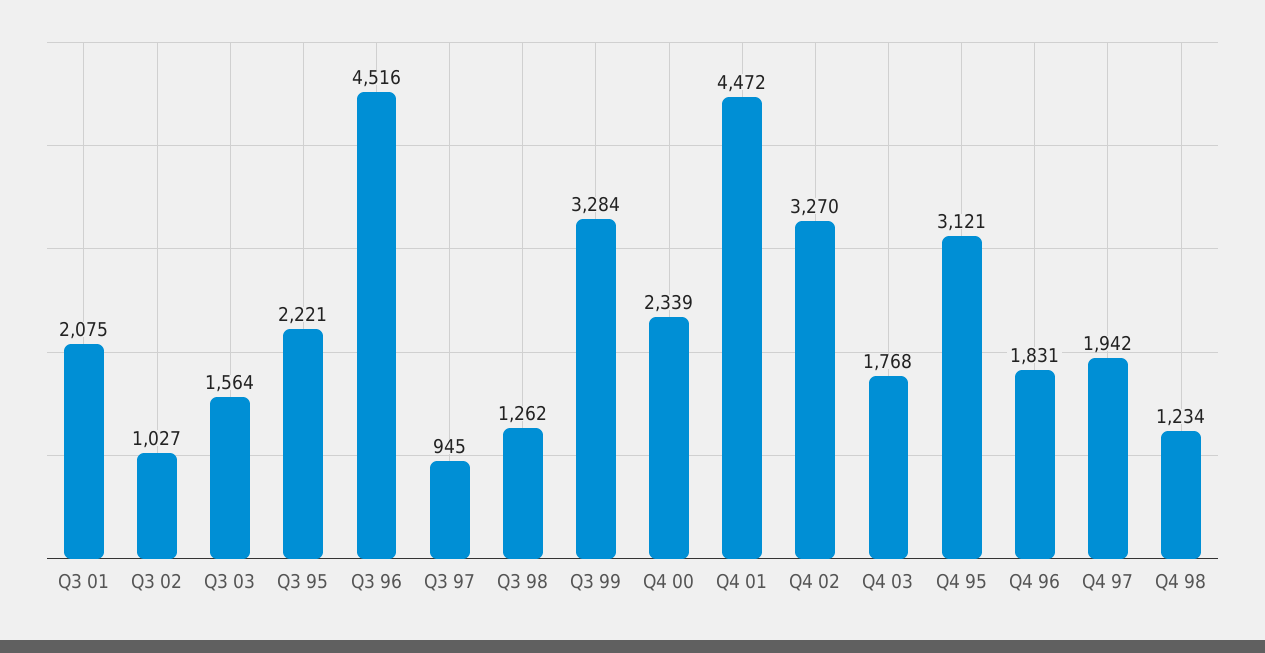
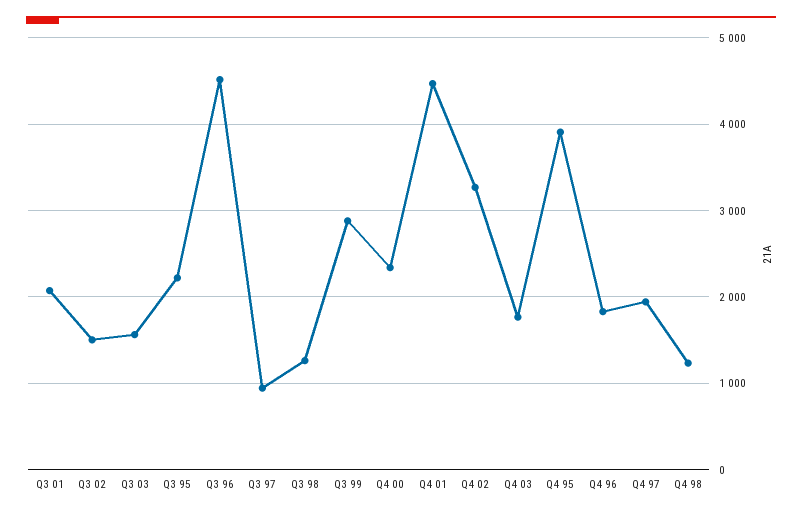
Q3 02: 1027 -> 1500
Q3 99: 3284 -> 2900
Q4 95: 3121 -> 3900

